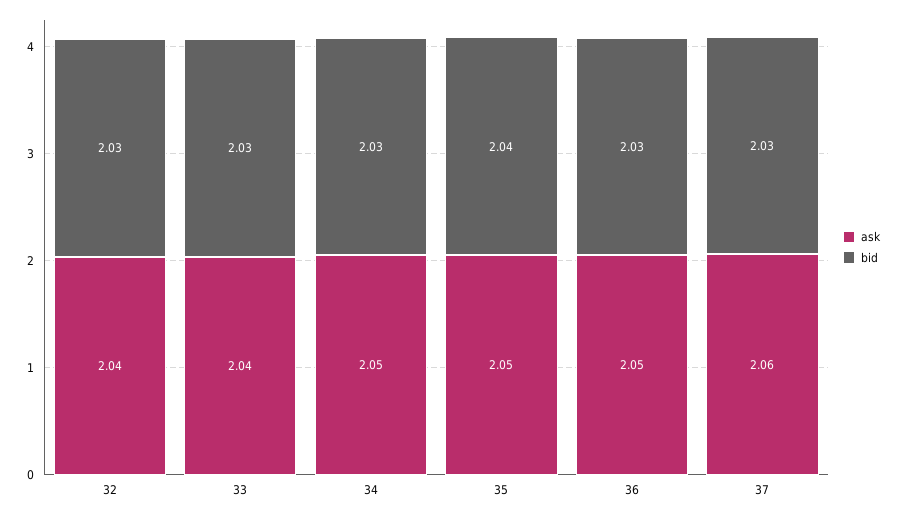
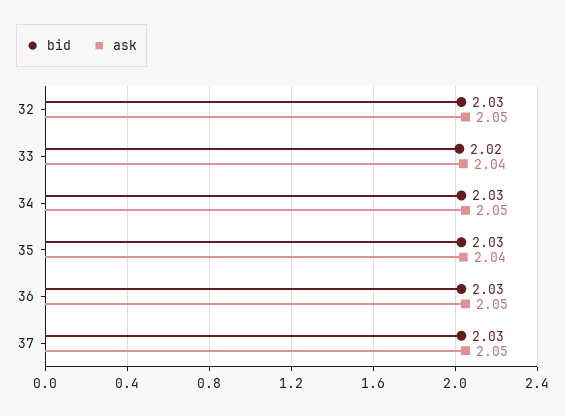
ask, 32: 2.04 -> 2.05
bid, 33: 2.03 -> 2.02
ask, 35: 2.05 -> 2.04
bid, 35: 2.04 -> 2.03
ask, 37: 2.06 -> 2.05

